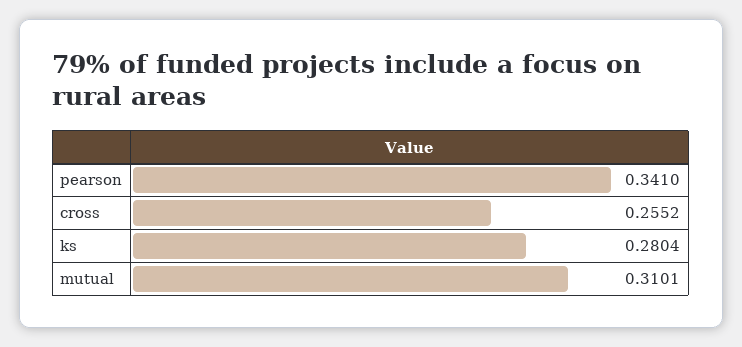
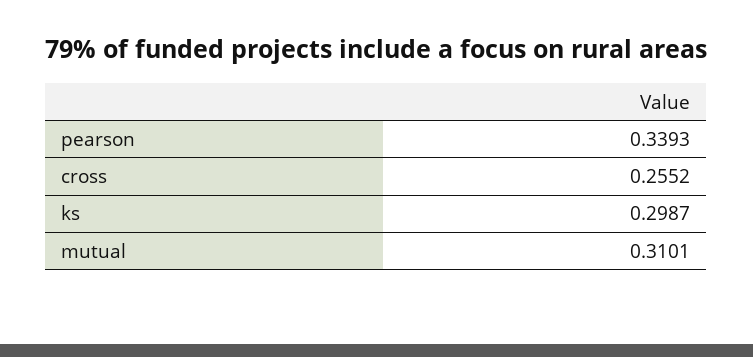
pearson: 0.341 -> 0.3393
ks: 0.2804 -> 0.2987

